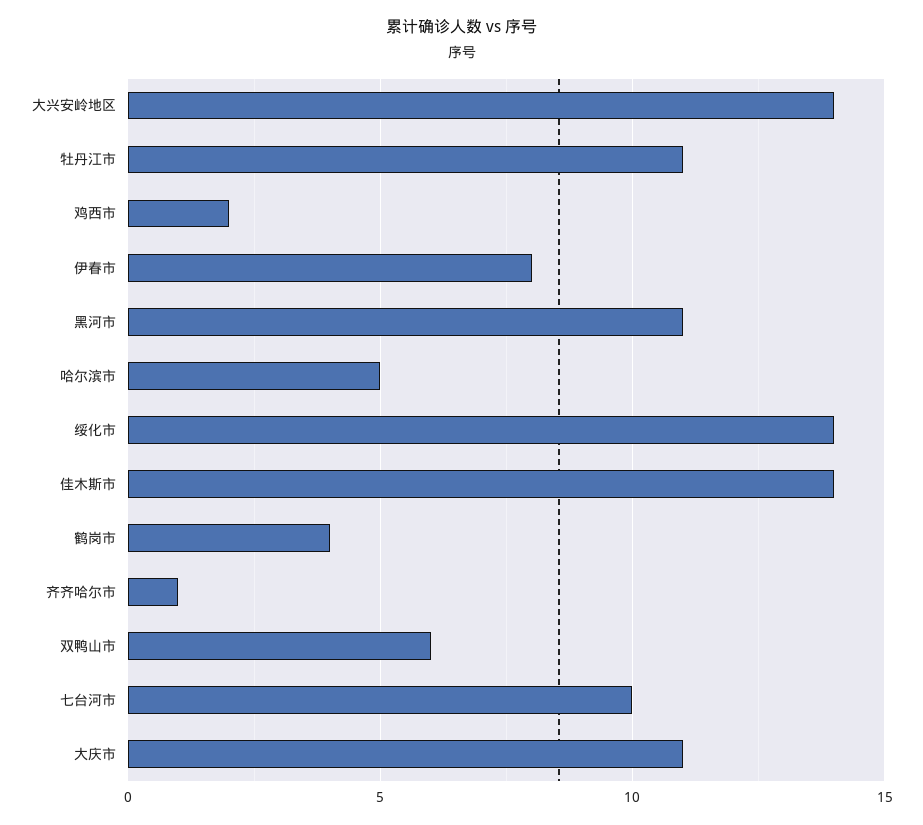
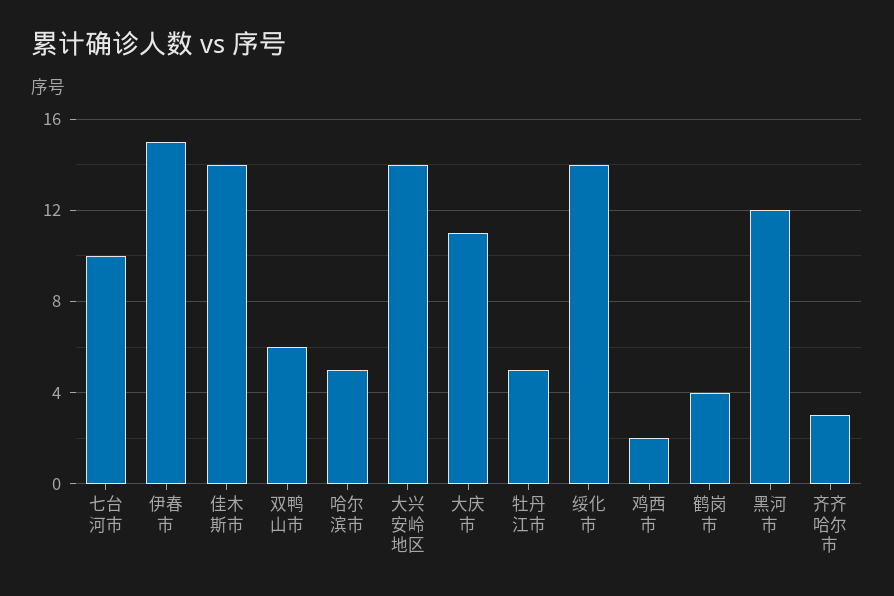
牡丹江市: 11 -> 5
伊春市: 8 -> 15
黑河市: 11 -> 12
齐齐哈尔市: 1 -> 3

